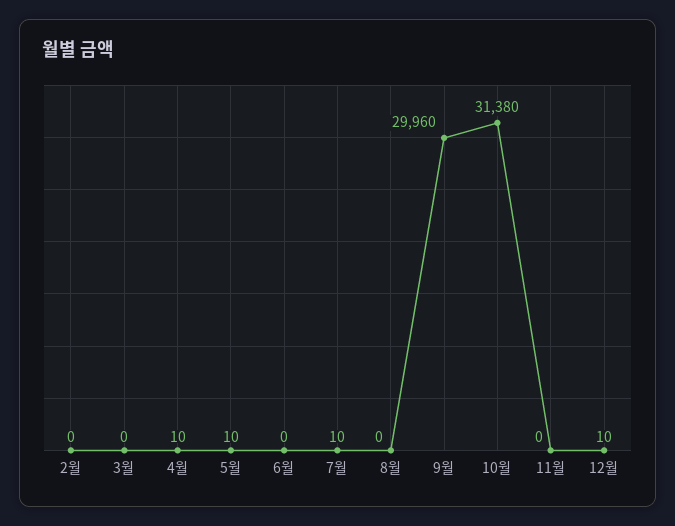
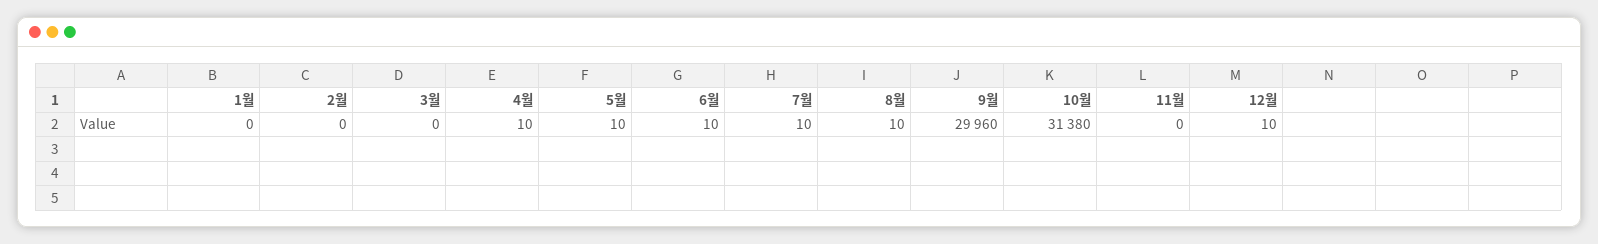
6월: 0 -> 10
8월: 0 -> 10
1월: none -> 0

